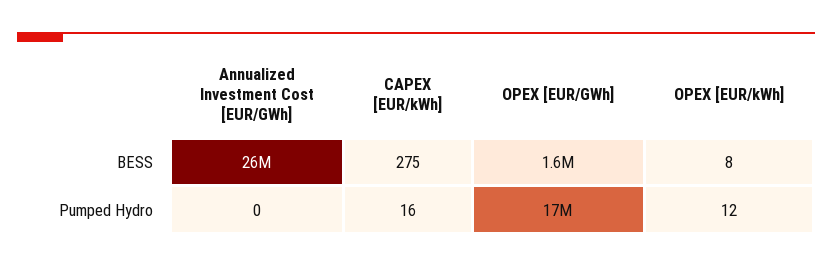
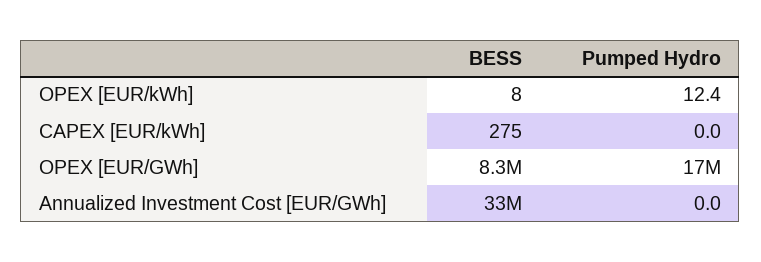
Annualized Investment Cost [EUR/GWh], BESS: 26000000 -> 33000000
OPEX [EUR/GWh], BESS: 1600000 -> 8300000
CAPEX [EUR/kWh], Pumped Hydro: 16 -> 0

